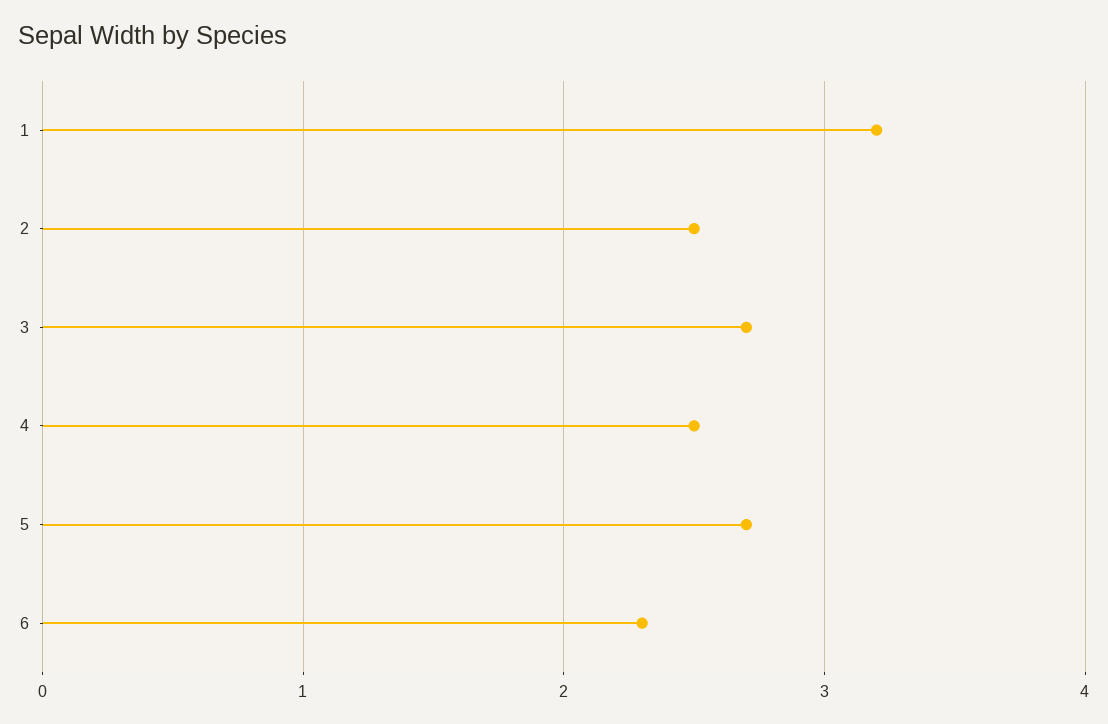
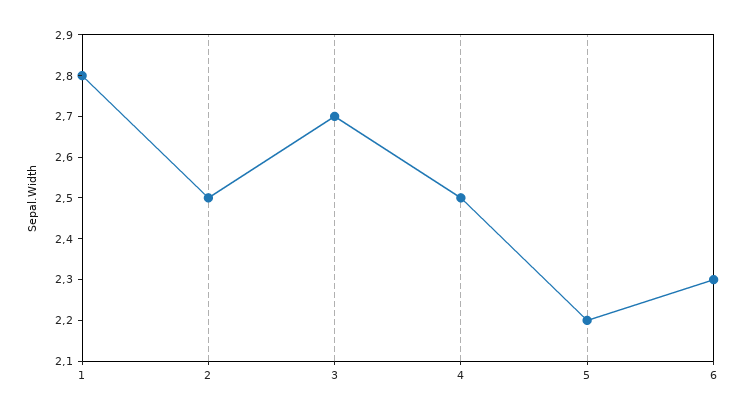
1: 3.2 -> 2.8
5: 2.7 -> 2.2

